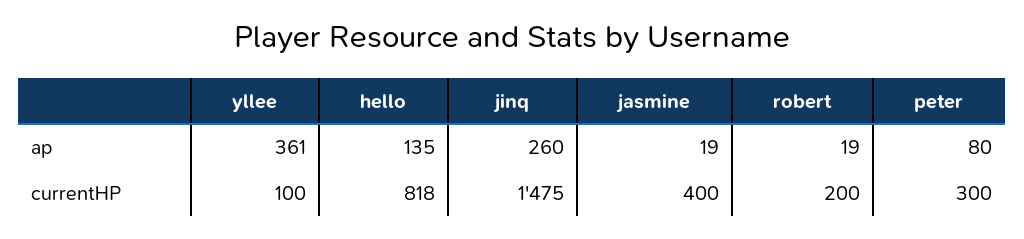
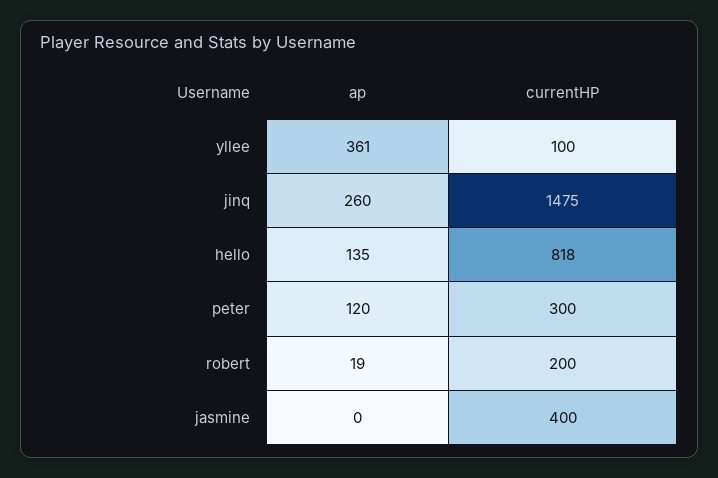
jasmine, ap: 19 -> 0
peter, ap: 80 -> 120

